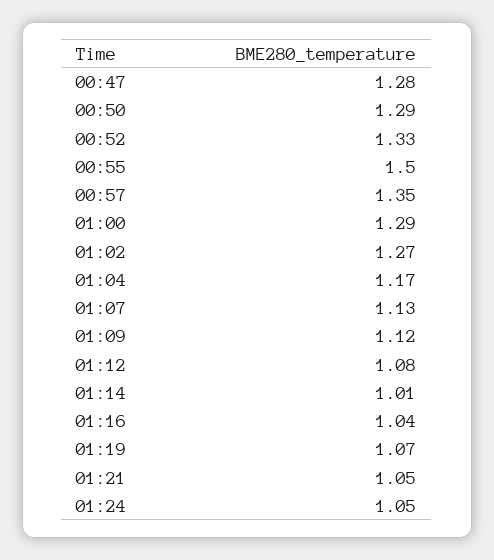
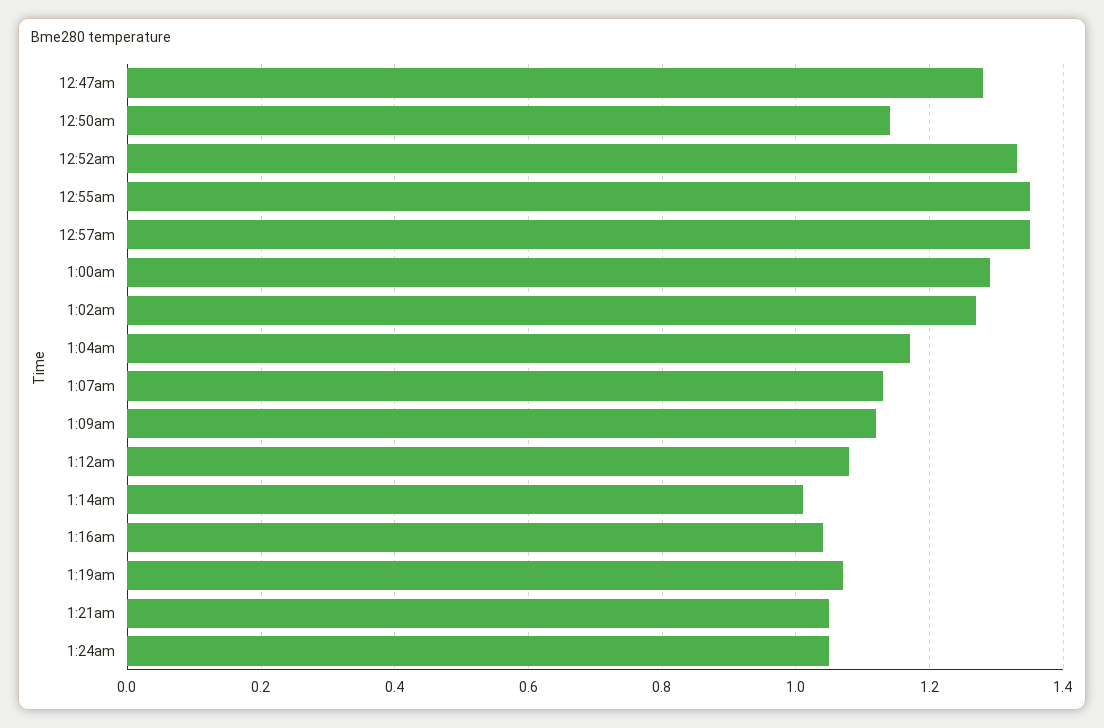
00:50: 1.29 -> 1.15
00:55: 1.5 -> 1.35

